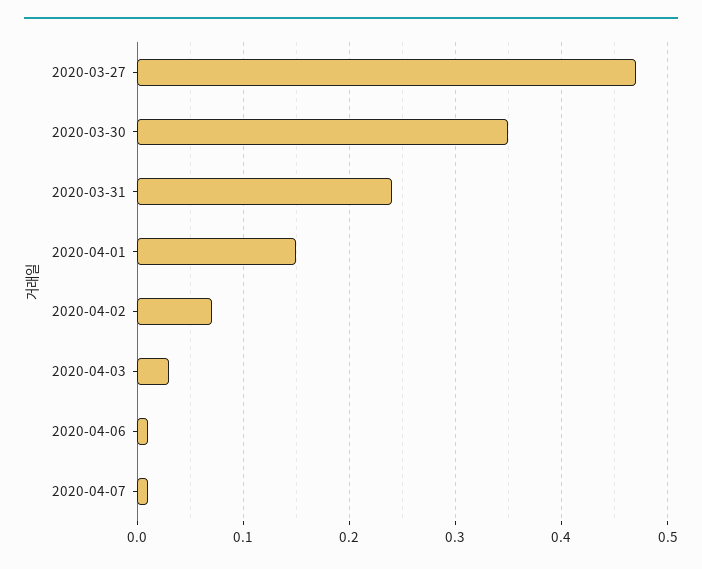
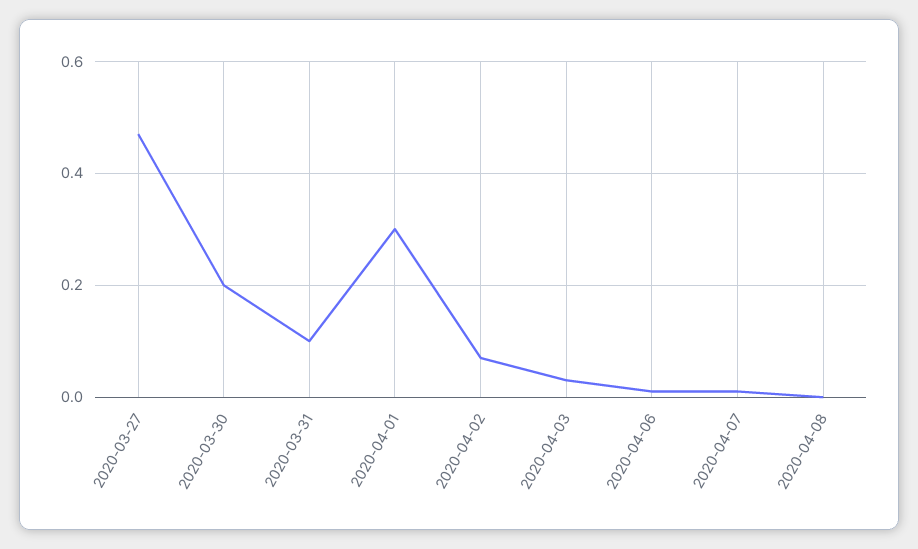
2020-03-30: 0.35 -> 0.2
2020-03-31: 0.24 -> 0.1
2020-04-01: 0.15 -> 0.3
2020-04-08: none -> 0

